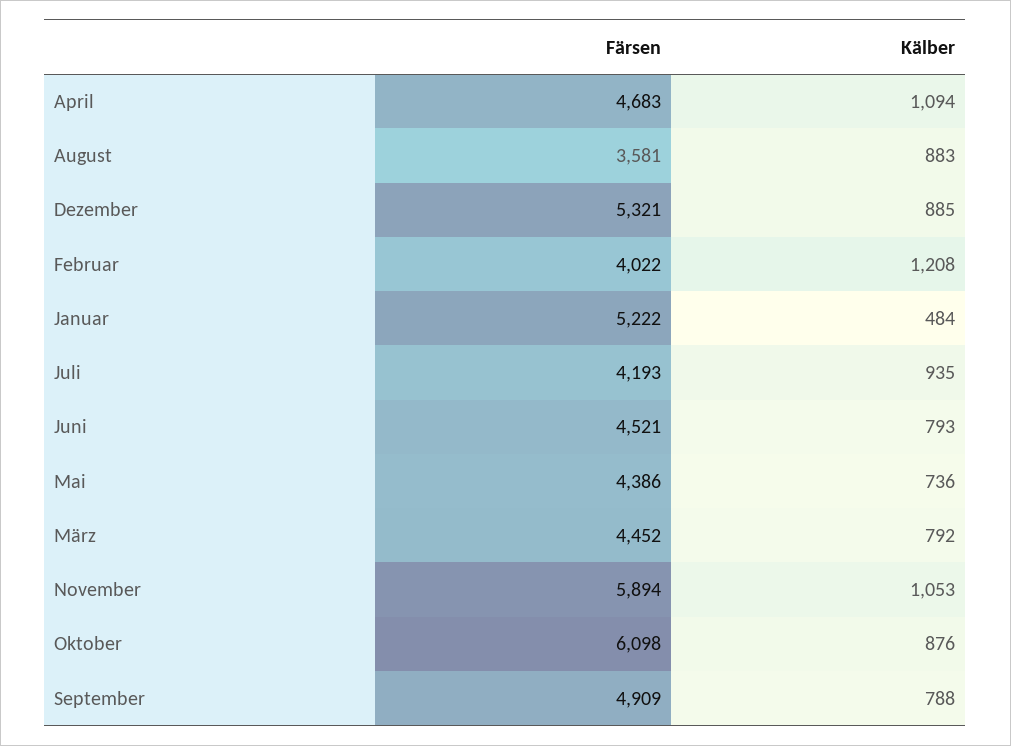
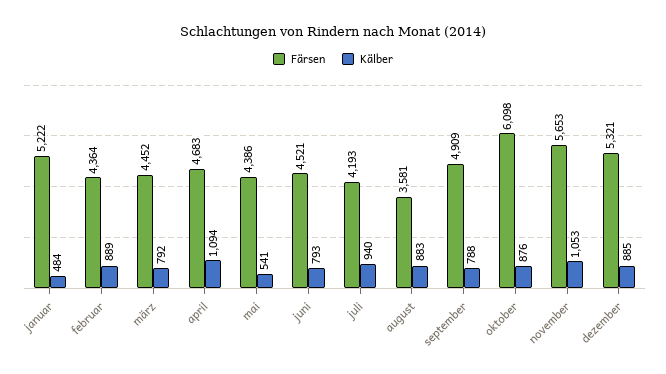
Färsen, Februar: 4022 -> 4364
Kälber, Februar: 1208 -> 889
Kälber, Juli: 935 -> 940
Kälber, Mai: 736 -> 541
Färsen, November: 5894 -> 5653

